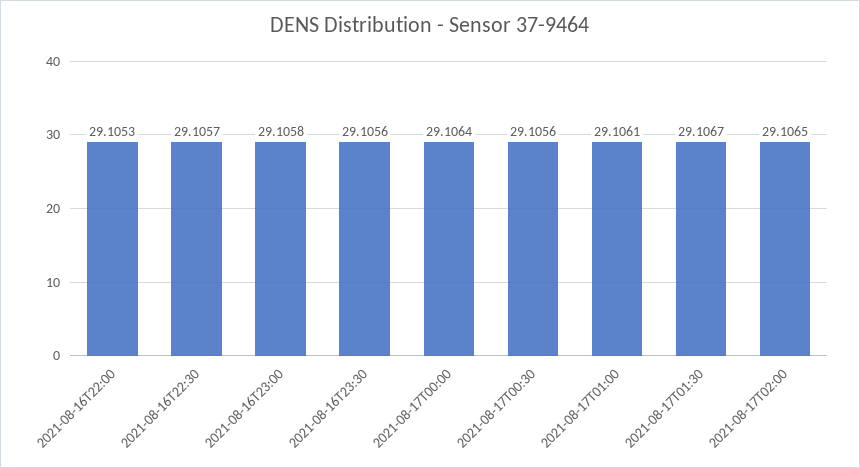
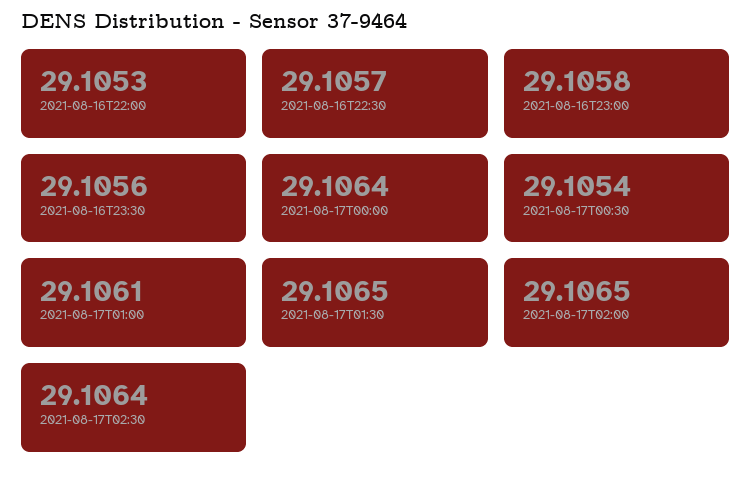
2021-08-17T00:30: 29.1056 -> 29.1054
2021-08-17T01:30: 29.1067 -> 29.1065
2021-08-17T02:30: none -> 29.1064

